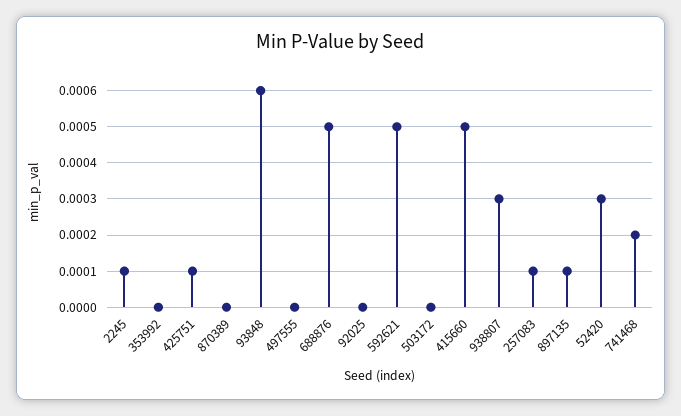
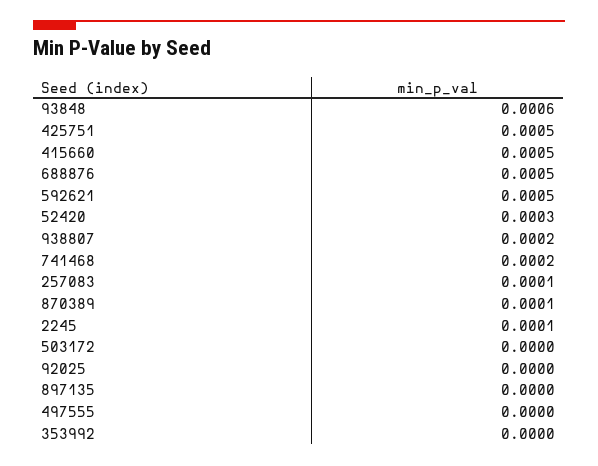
425751: 0.0001 -> 0.0005
870389: 0 -> 0.0001
938807: 0.0003 -> 0.0002
897135: 0.0001 -> 0

